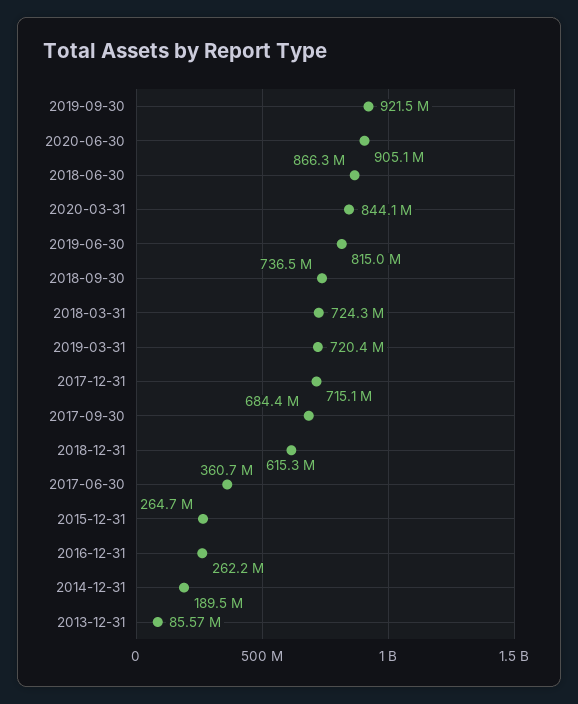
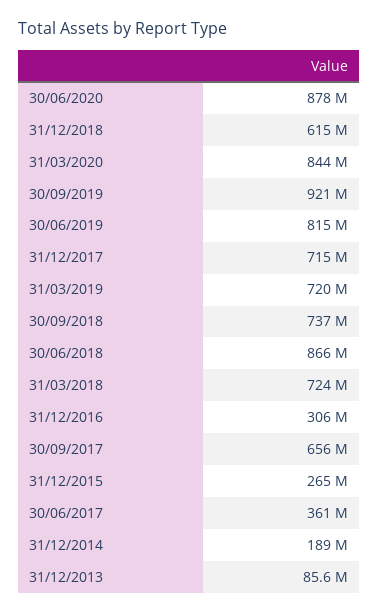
2020-06-30: 905100000 -> 878000000
2017-09-30: 684400000 -> 656000000
2016-12-31: 262200000 -> 306000000

